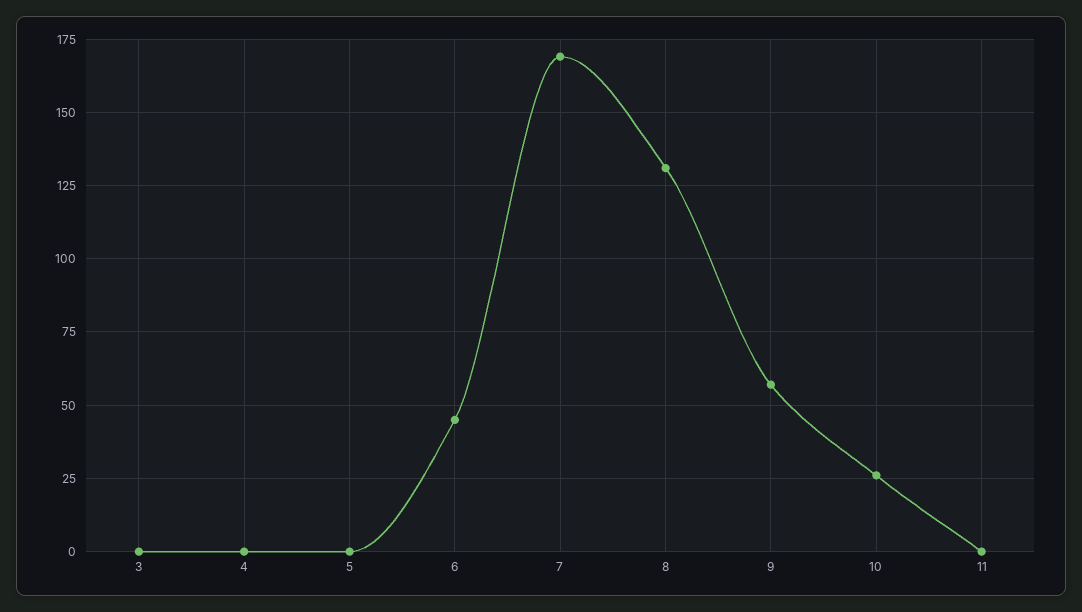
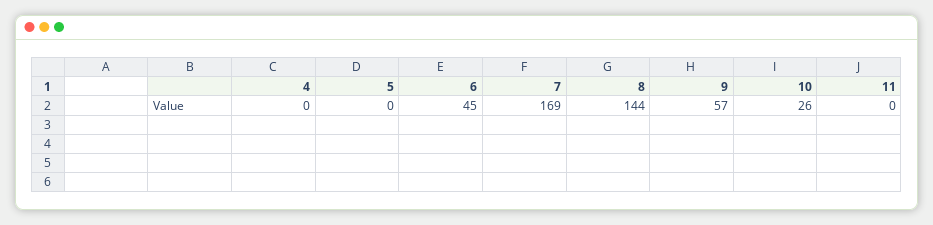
3: 0 -> none
8: 130 -> 144

